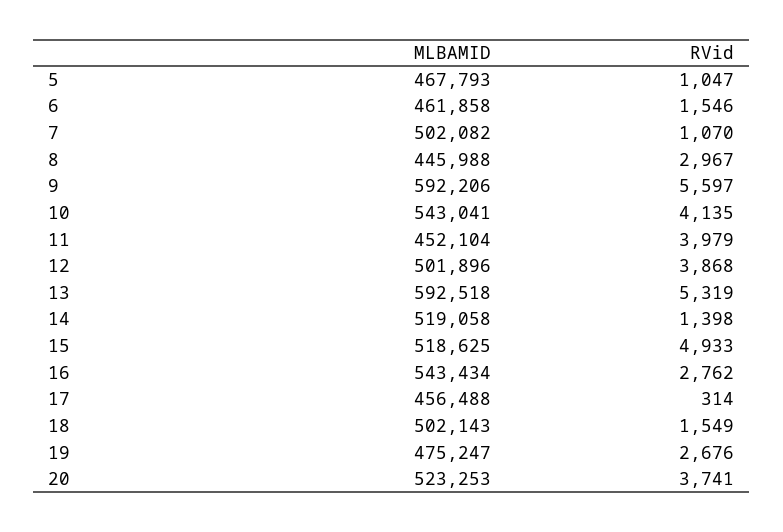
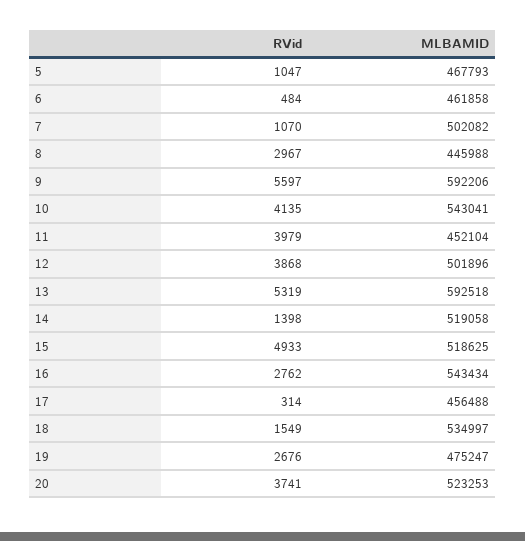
RVid, 6: 1546 -> 484
MLBAMID, 18: 502143 -> 534997

